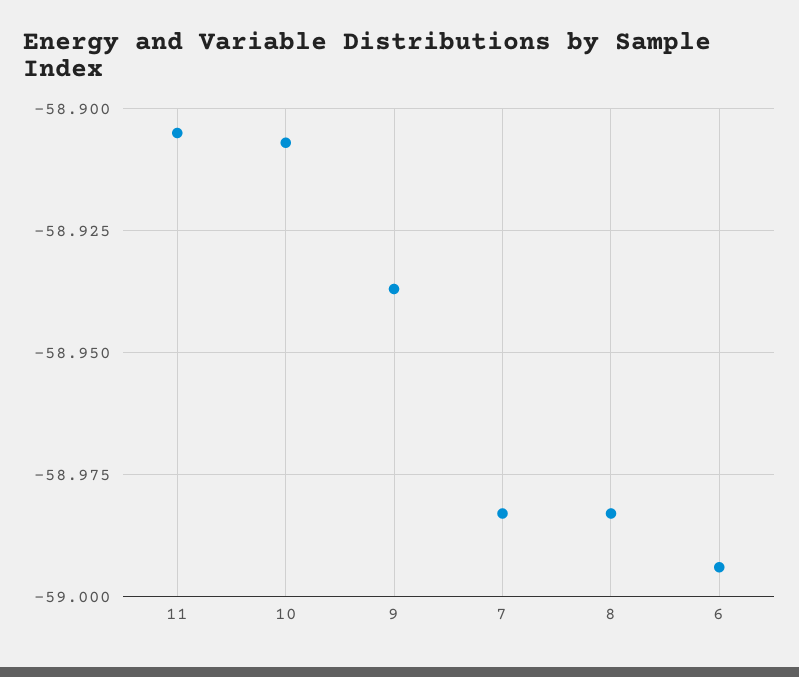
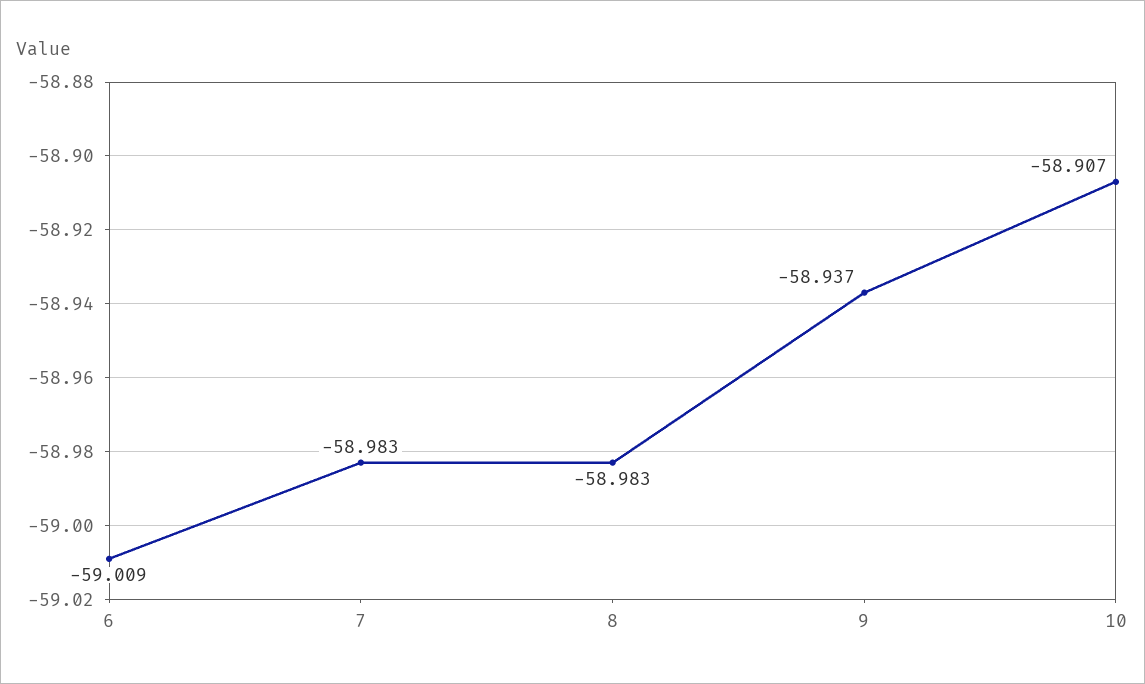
11: -58.905 -> none
6: -58.995 -> -59.009

